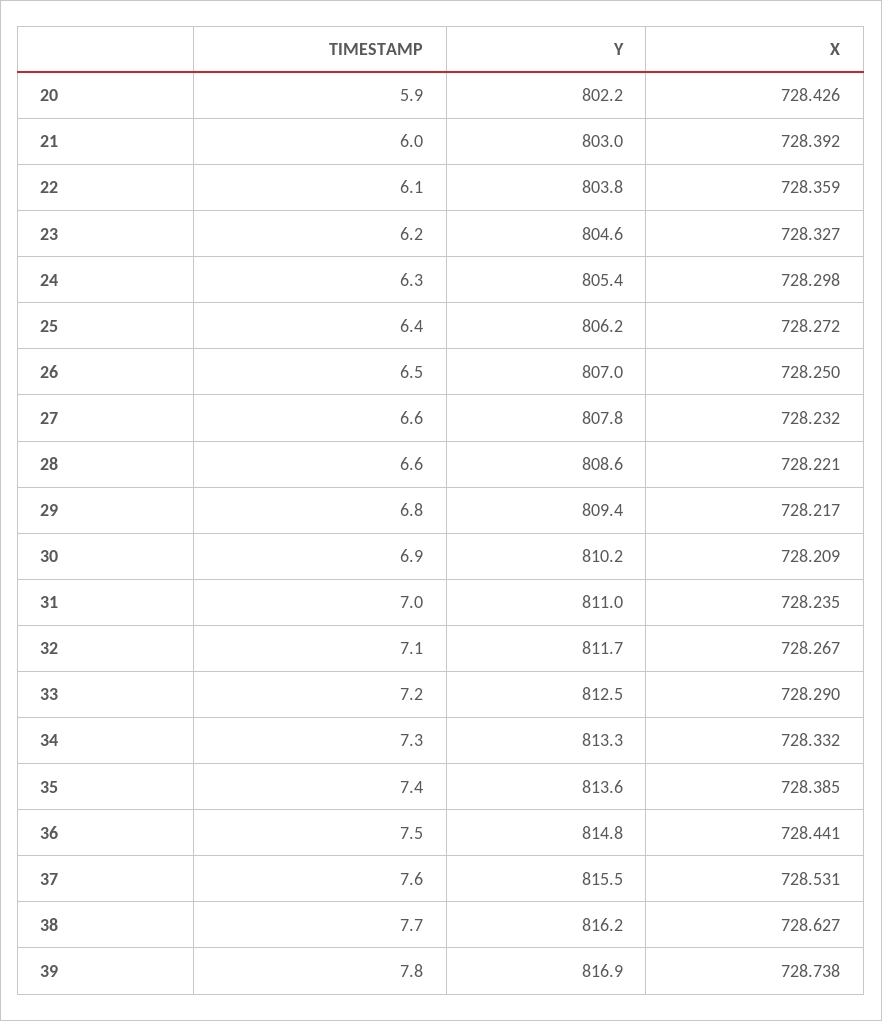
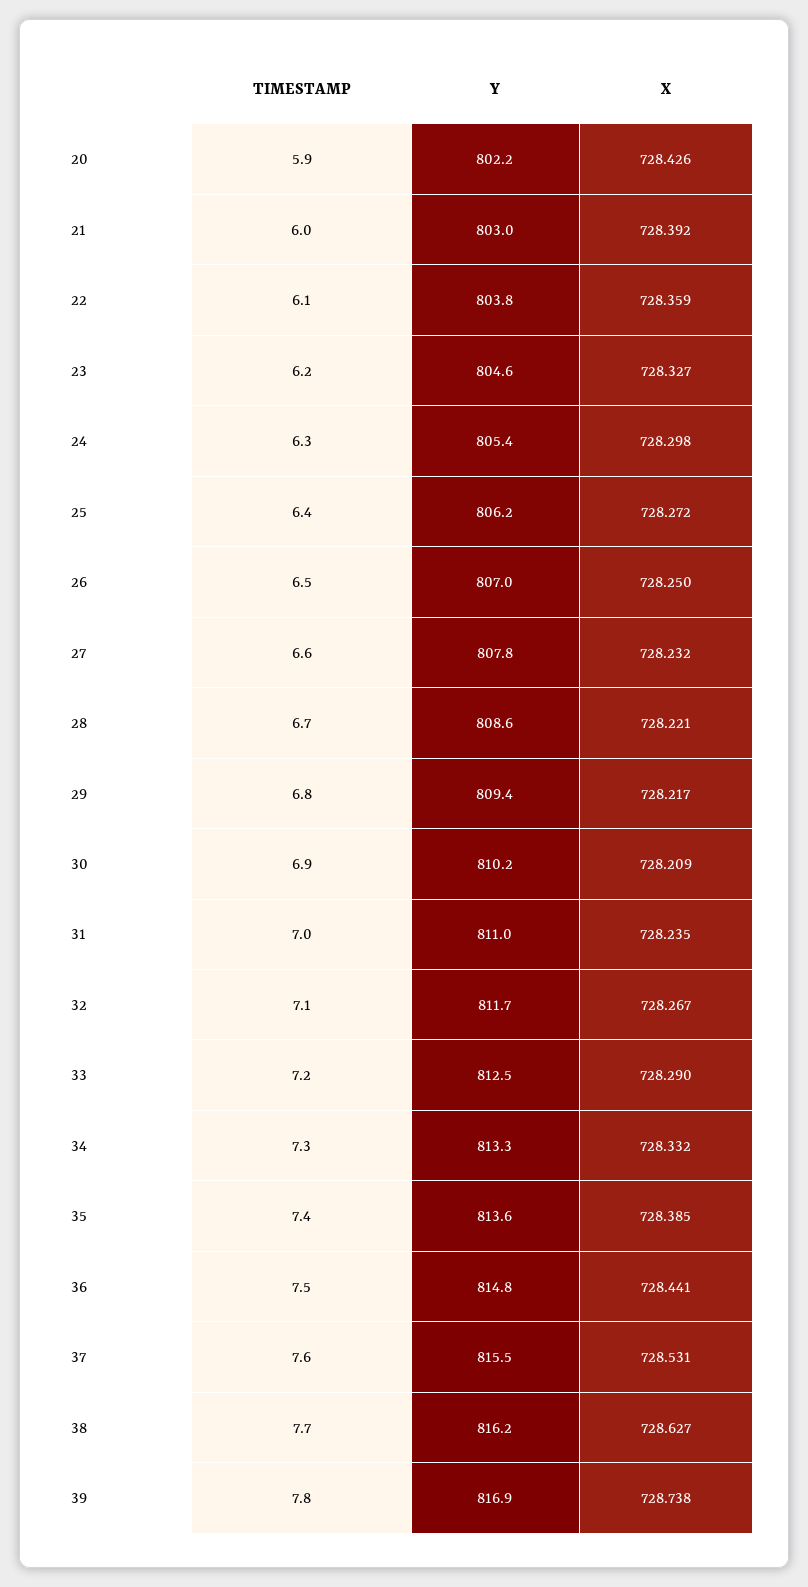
TIMESTAMP, 28: 6.6 -> 6.7

